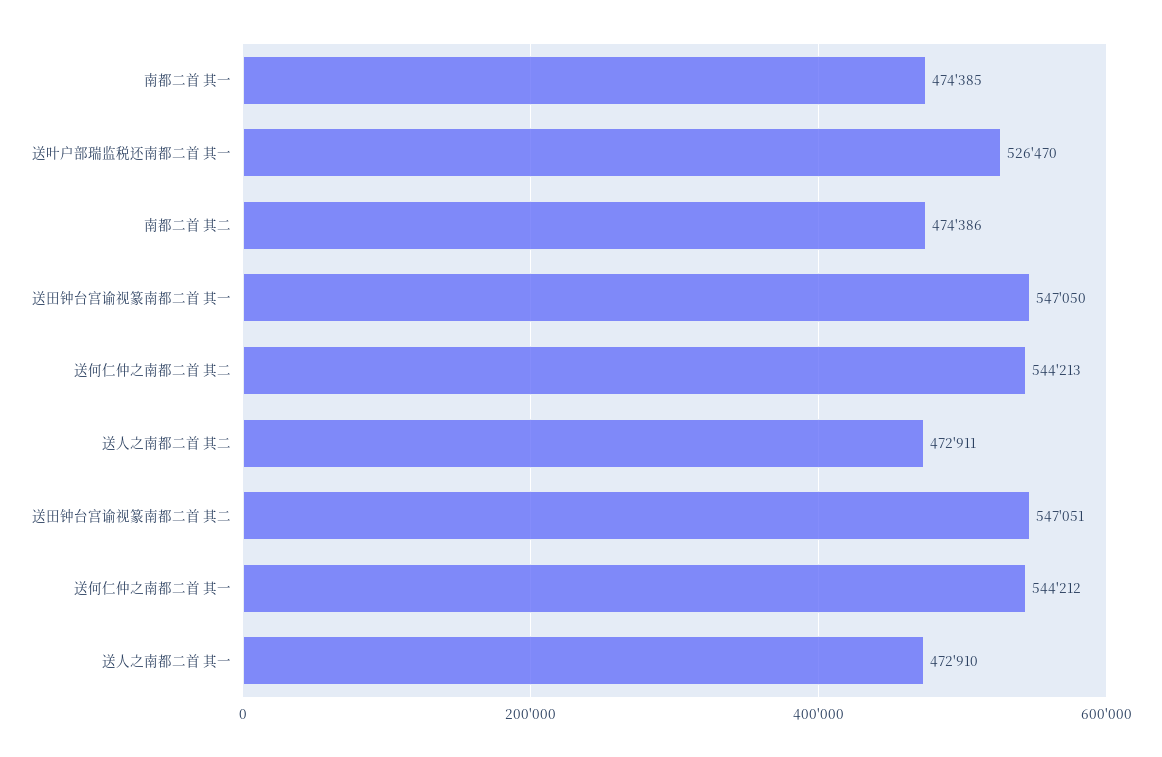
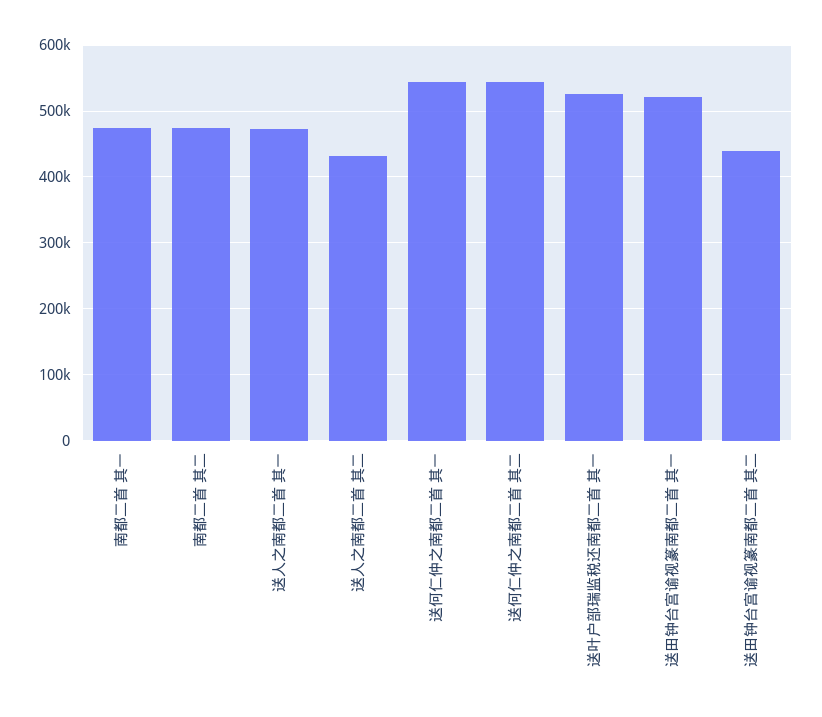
送田钟台宫谕视篆南都二首 其一: 547050 -> 520000
送人之南都二首 其二: 472911 -> 430000
送田钟台宫谕视篆南都二首 其二: 547051 -> 440000

